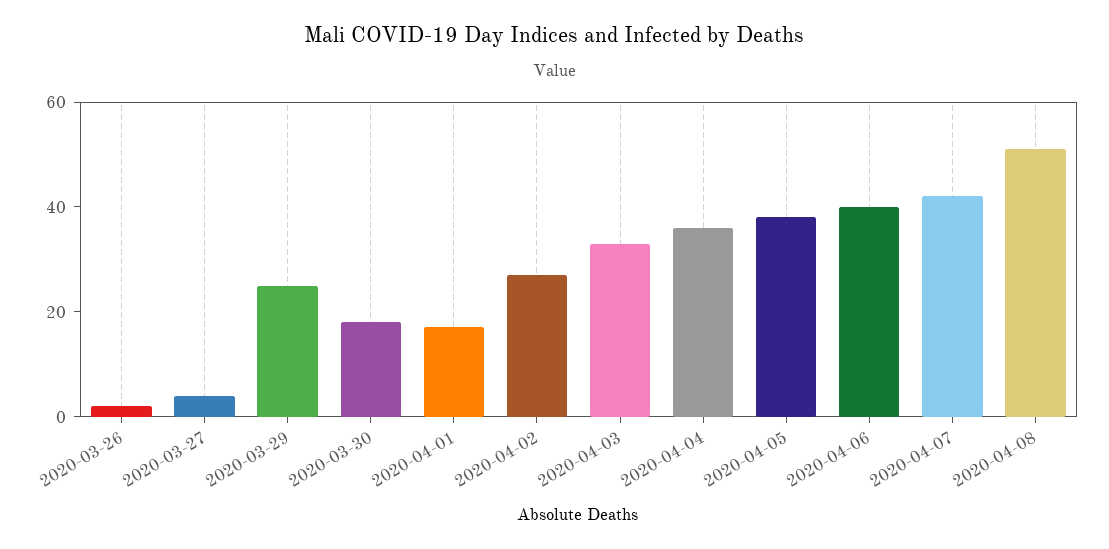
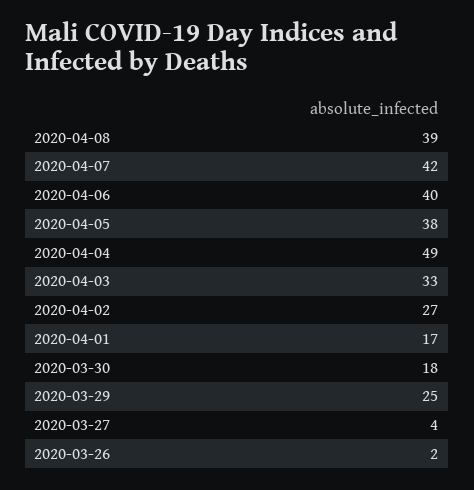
2020-04-04: 35 -> 49
2020-04-08: 50 -> 39

